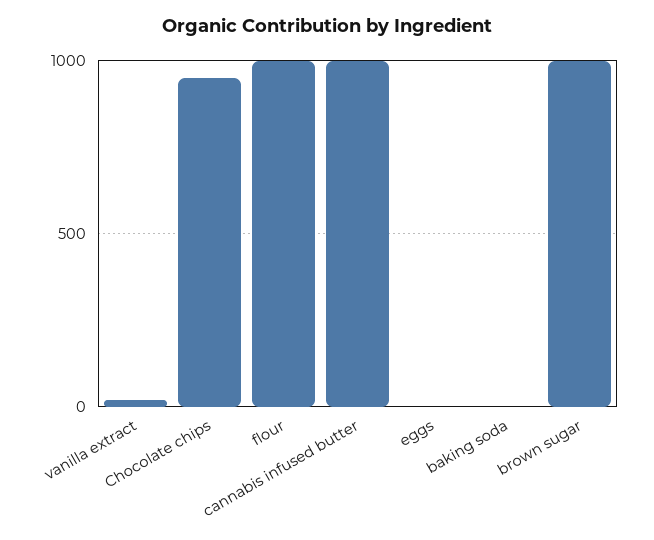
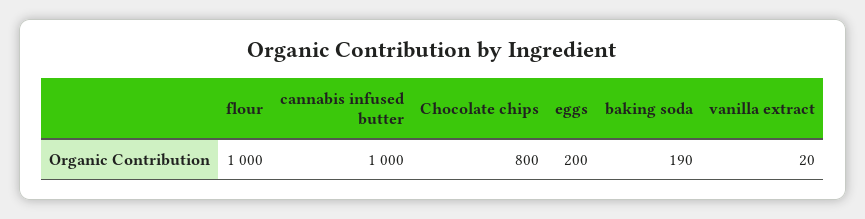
Chocolate chips: 950 -> 800
eggs: 0 -> 200
baking soda: 0 -> 190
brown sugar: 1000 -> none

